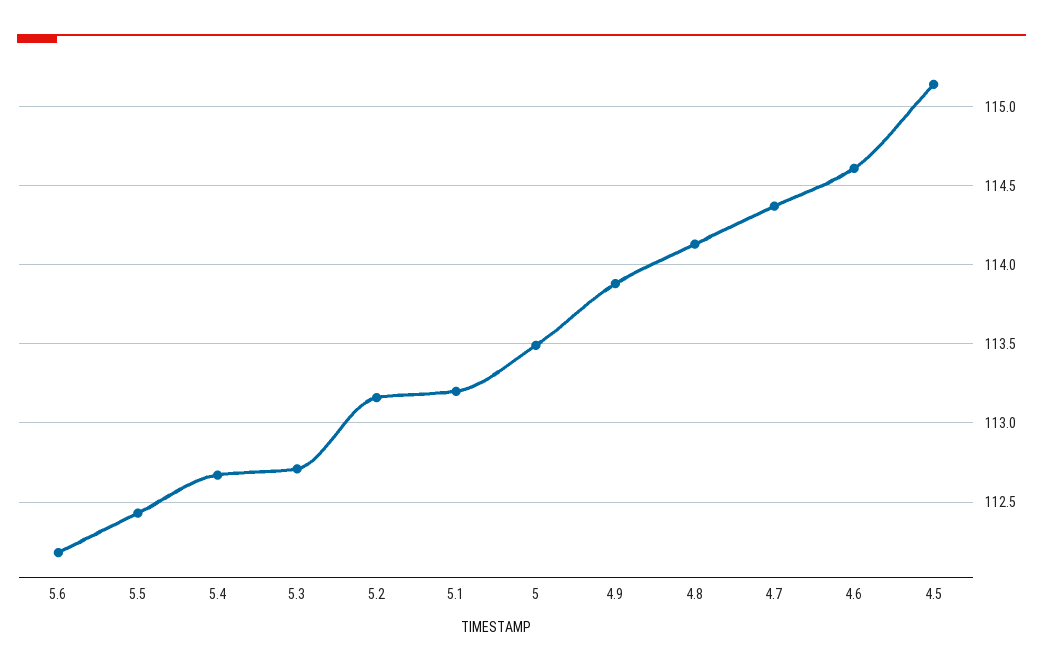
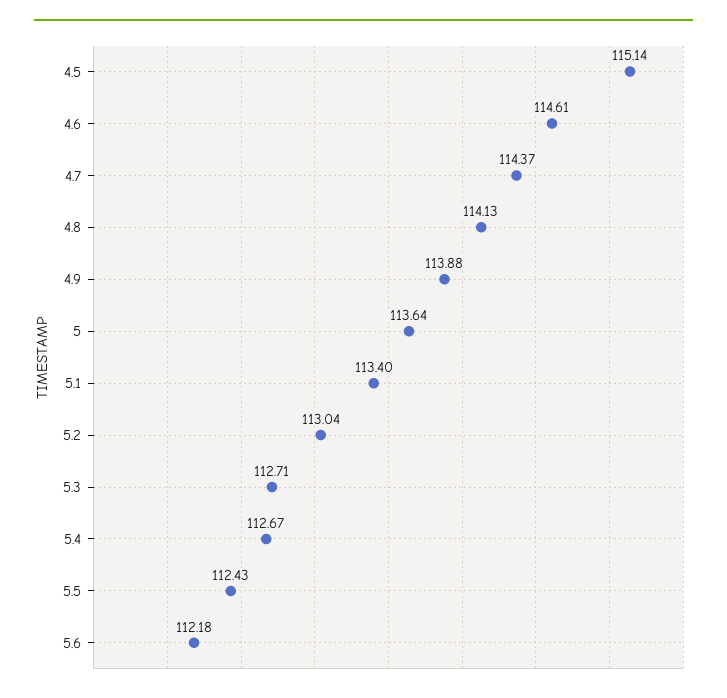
5.2: 113.15 -> 113.04
5.1: 113.2 -> 113.4
5: 113.5 -> 113.64

